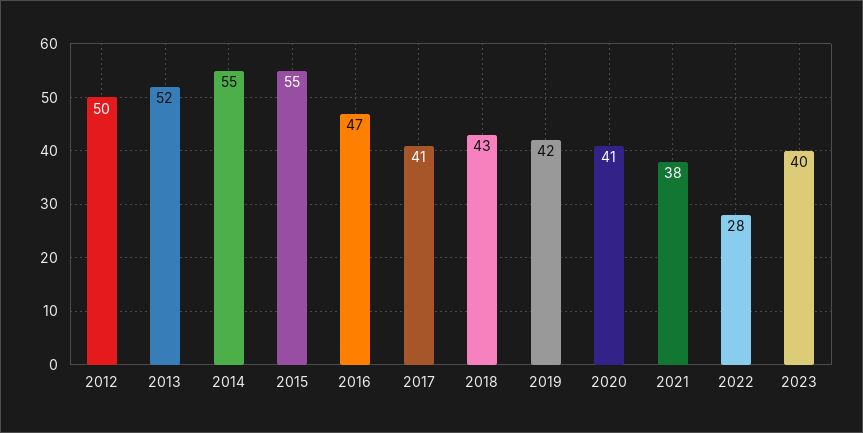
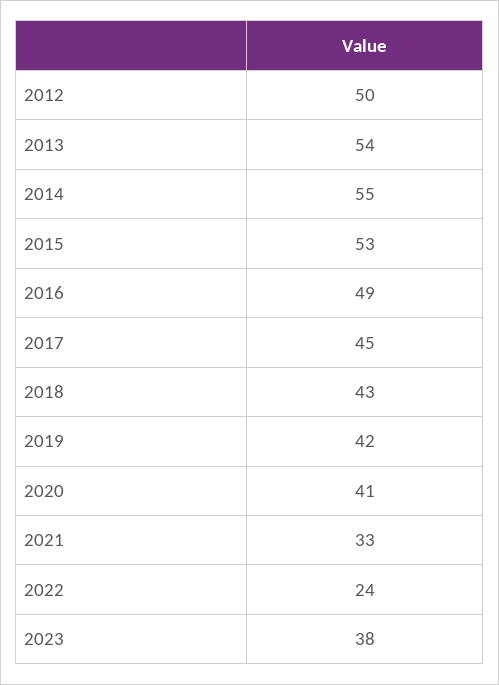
2013: 52 -> 54
2015: 55 -> 53
2016: 47 -> 49
2017: 41 -> 45
2021: 38 -> 33
2022: 28 -> 24
2023: 40 -> 38

